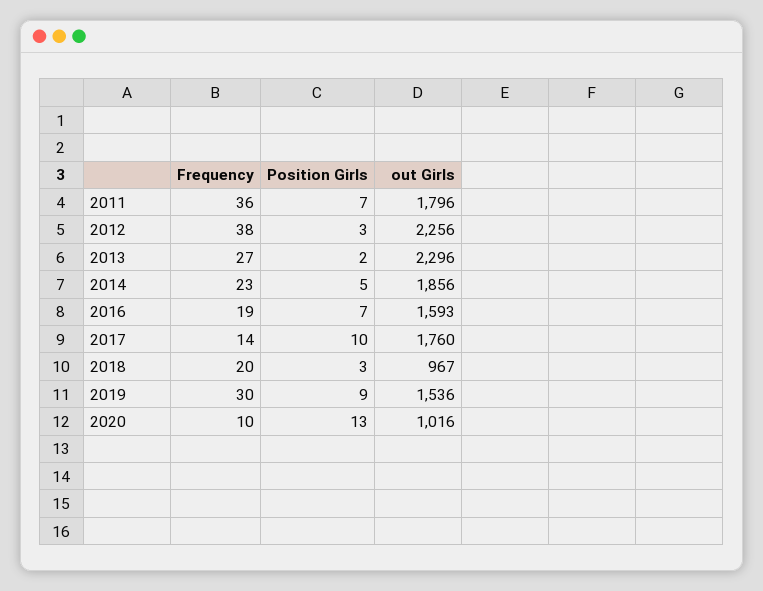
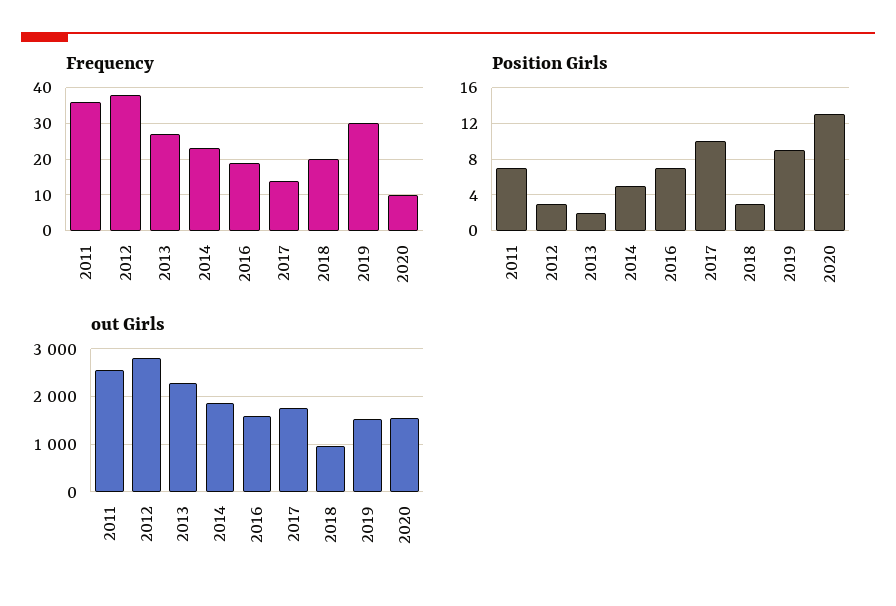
out Girls, 2011: 1796 -> 2600
out Girls, 2012: 2256 -> 2800
out Girls, 2020: 1016 -> 1600

